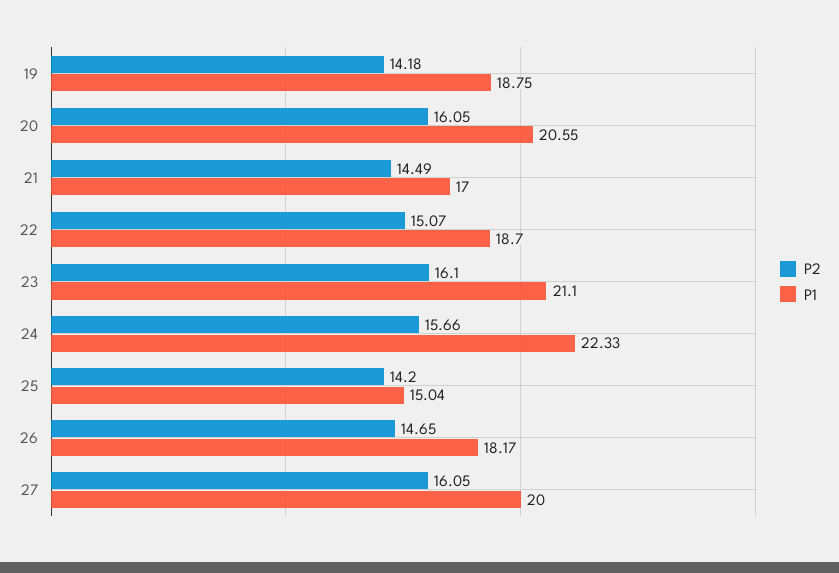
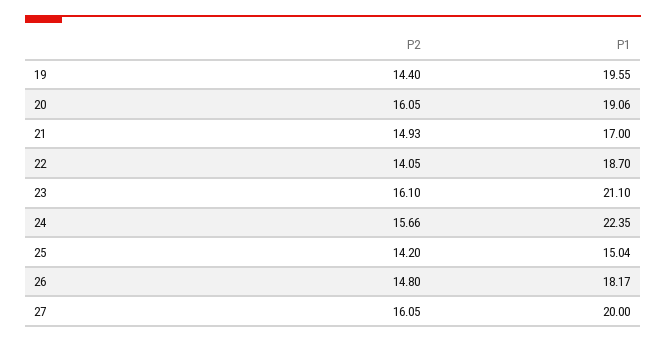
P2, 19: 14.18 -> 14.4
P1, 19: 18.75 -> 19.55
P1, 20: 20.55 -> 19.06
P2, 21: 14.49 -> 14.93
P2, 22: 15.07 -> 14.05
P1, 24: 22.33 -> 22.35
P2, 26: 14.65 -> 14.8

